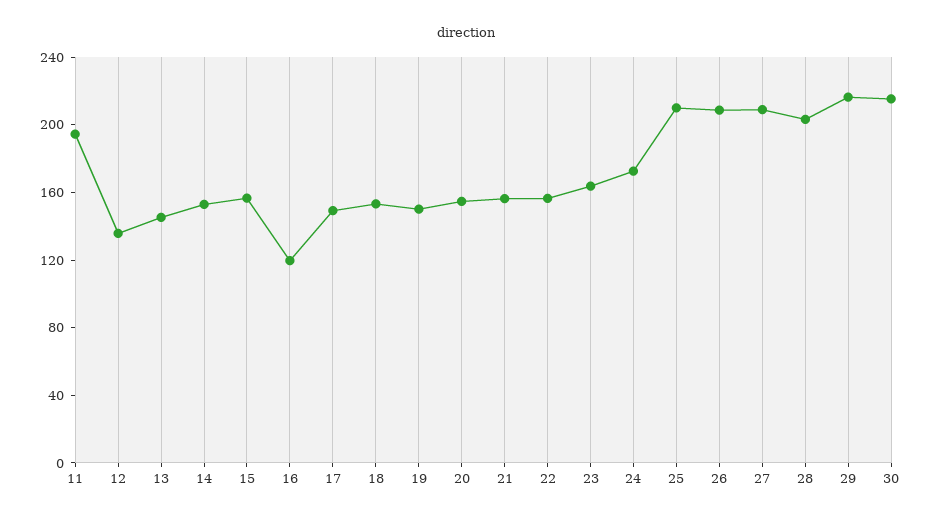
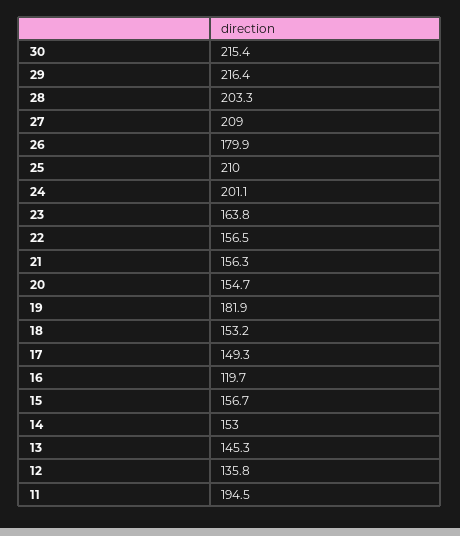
19: 150 -> 181.9
24: 170 -> 201.1
26: 210 -> 179.9

